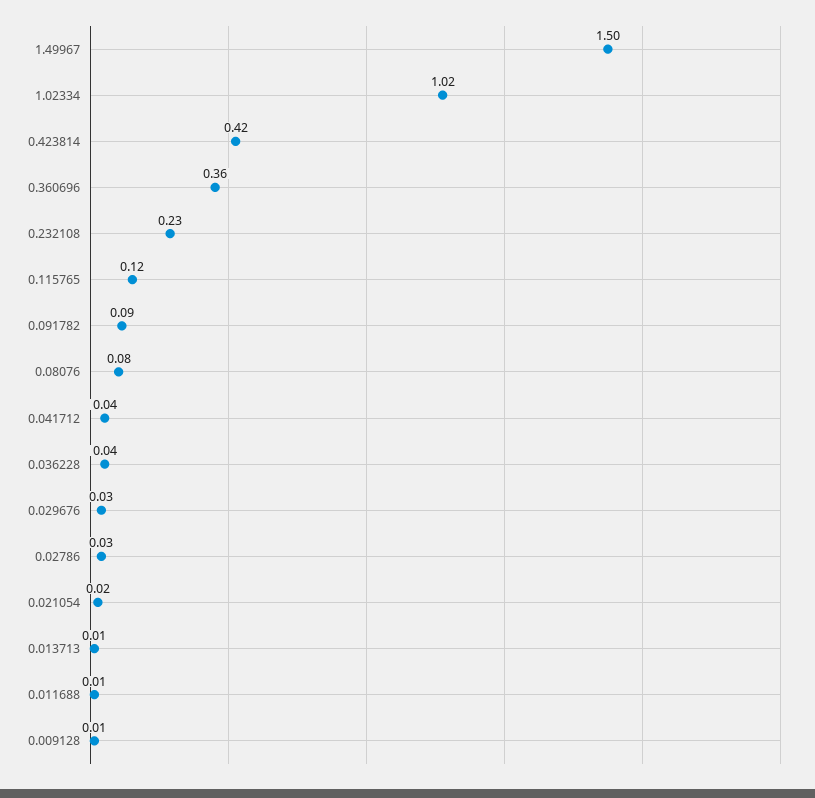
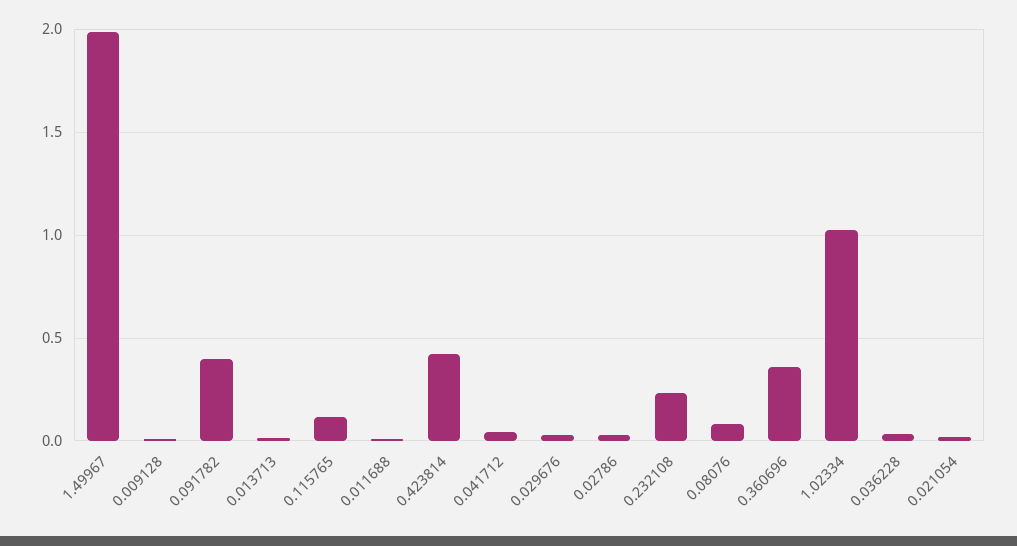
1.49967: 1.5 -> 2
0.091782: 0.09 -> 0.4

